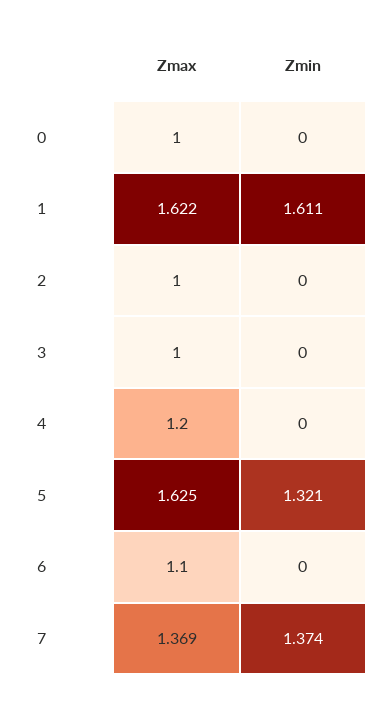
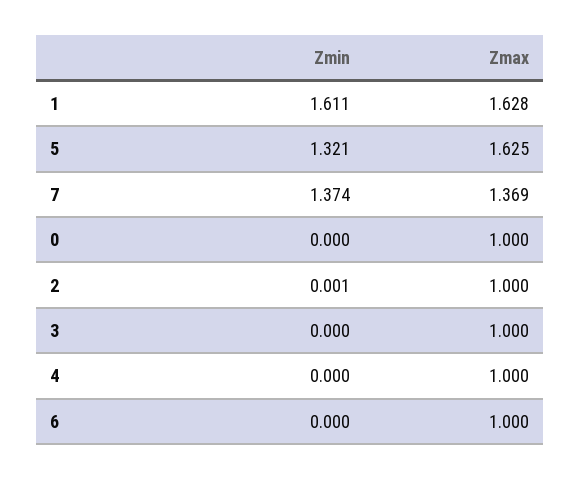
Zmax, 1: 1.622 -> 1.628
Zmin, 2: 0 -> 0.001
Zmax, 4: 1.2 -> 1
Zmax, 6: 1.1 -> 1

